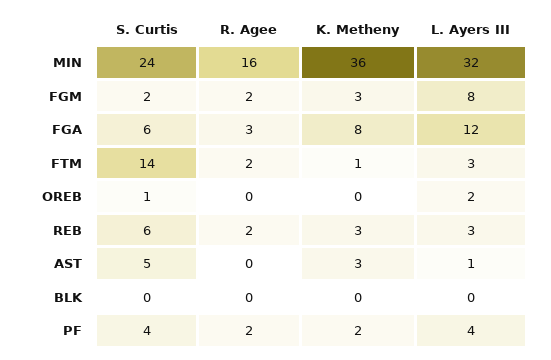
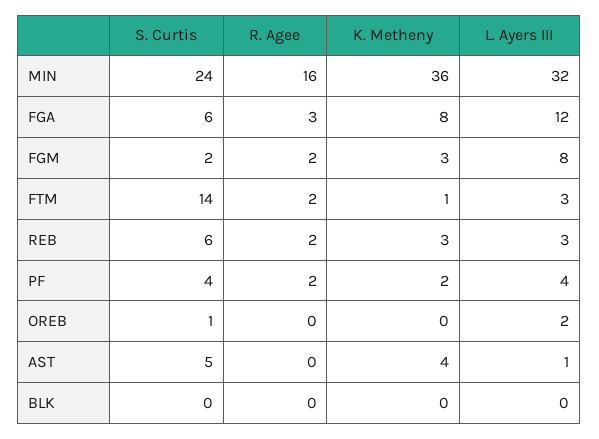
K. Metheny, AST: 3 -> 4

